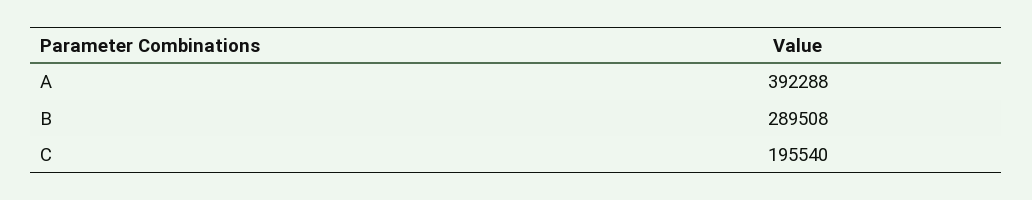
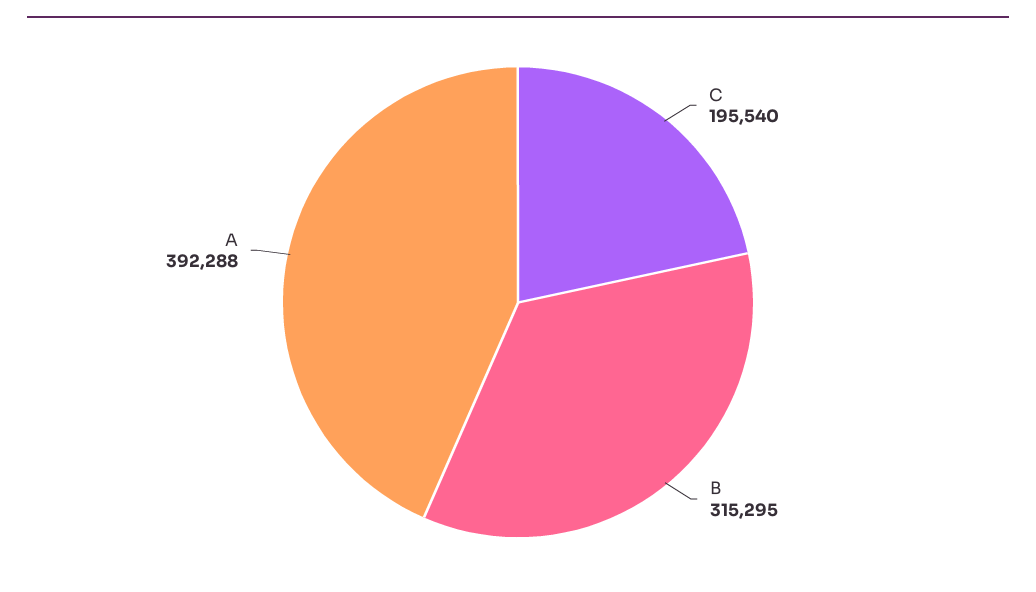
B: 289508 -> 315295

